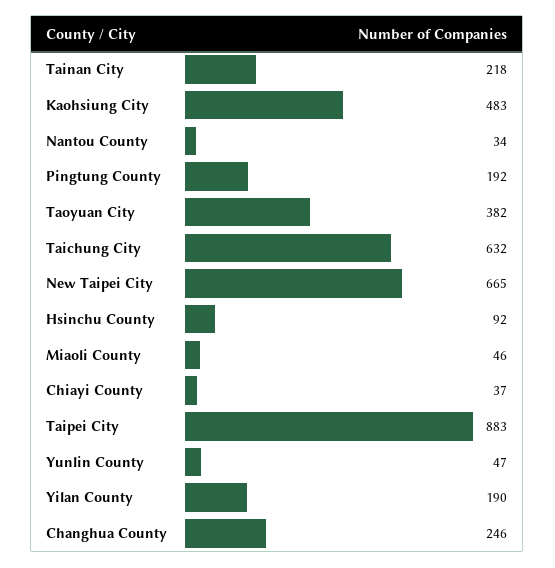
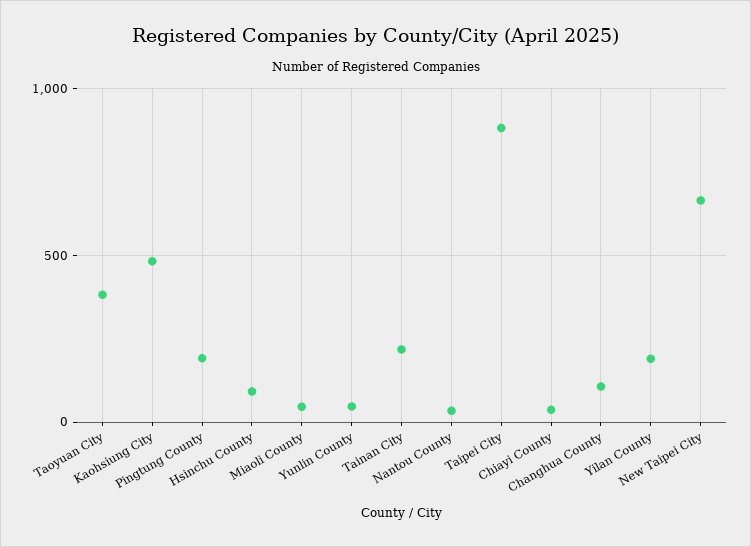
Taichung City: 632 -> none
Changhua County: 246 -> 100

